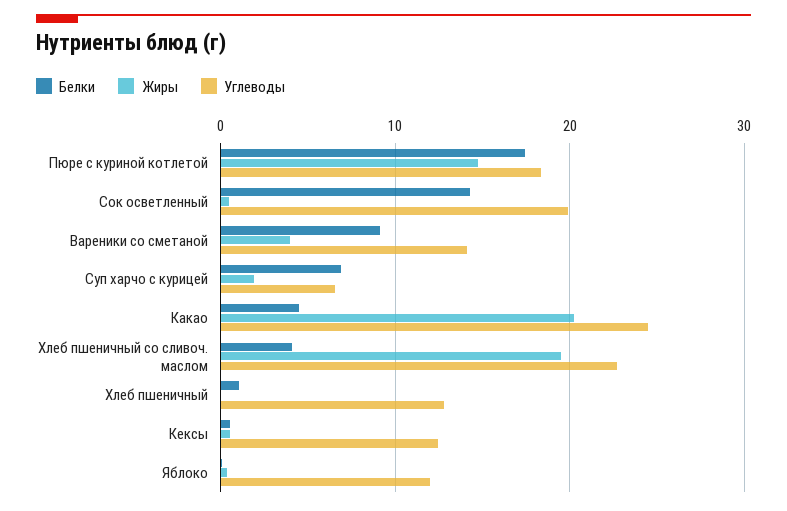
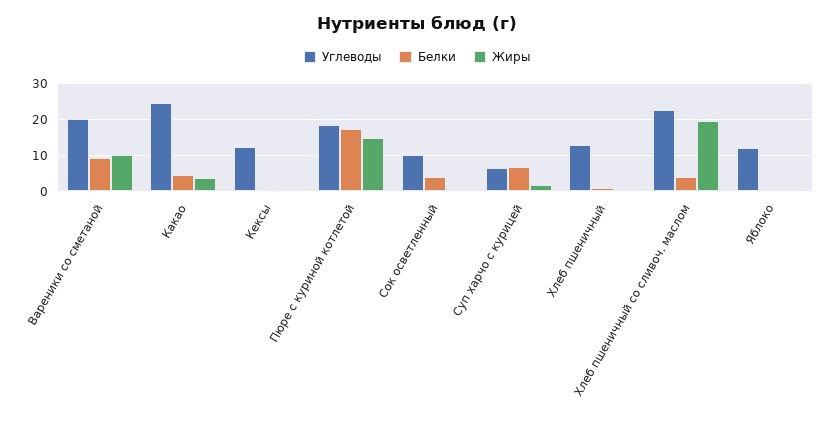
Белки, Сок осветленный: 14 -> 4
Углеводы, Сок осветленный: 20 -> 10
Жиры, Вареники со сметаной: 4 -> 10
Углеводы, Вареники со сметаной: 14 -> 20
Жиры, Какао: 20 -> 4

